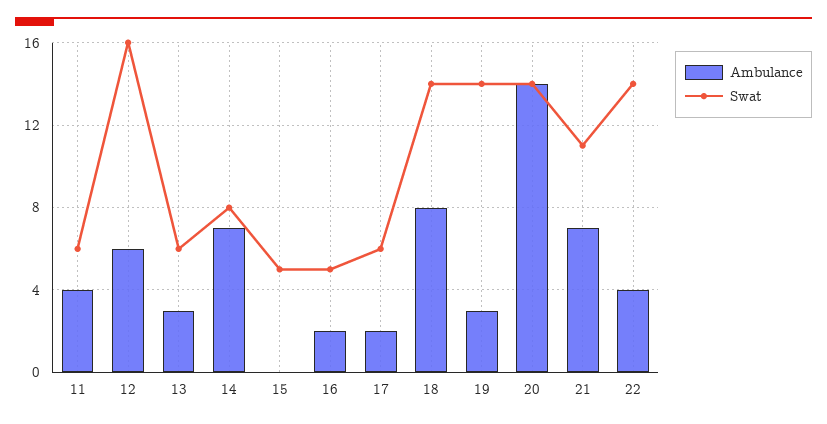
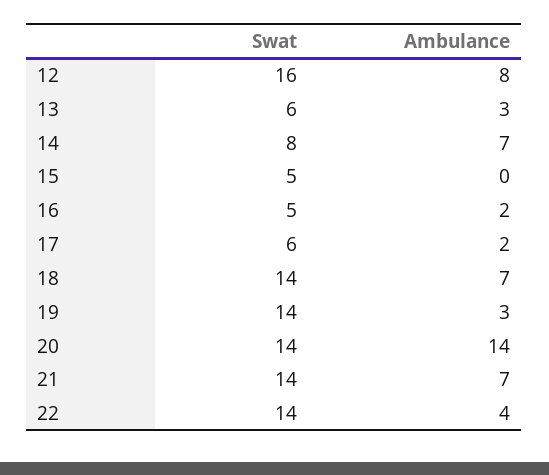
Ambulance, 11: 4 -> none
Swat, 11: 6 -> none
Ambulance, 12: 6 -> 8
Ambulance, 18: 8 -> 7
Swat, 21: 11 -> 14

